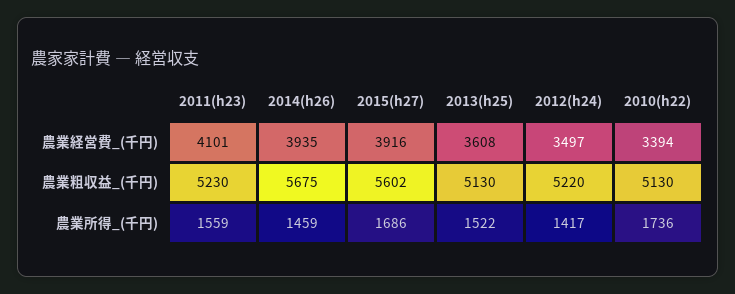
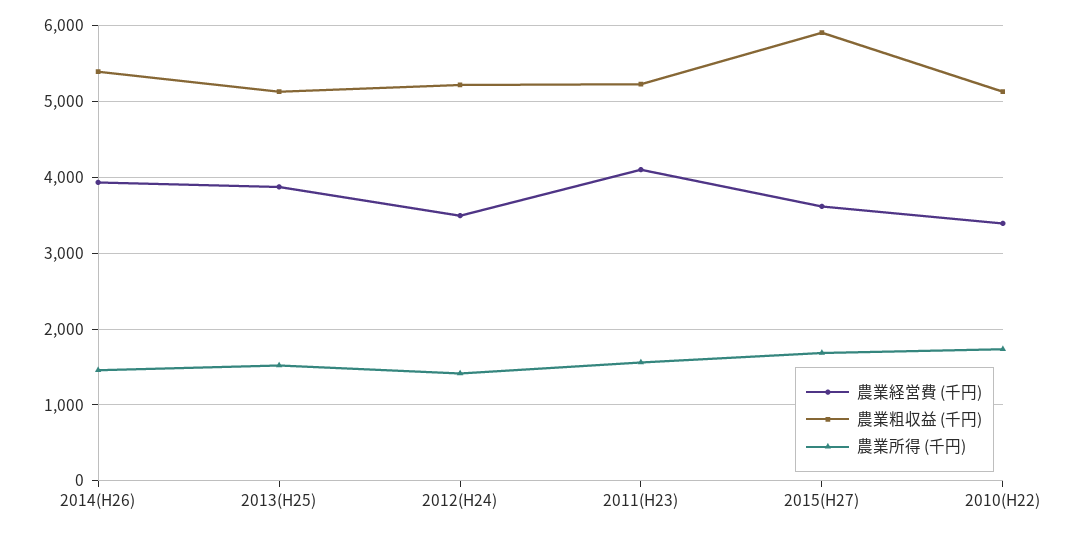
農業経営費_(千円), 2015(h27): 3916 -> 3600
農業経営費_(千円), 2013(h25): 3608 -> 3900
農業粗収益_(千円), 2014(h26): 5675 -> 5400
農業粗収益_(千円), 2015(h27): 5602 -> 5900

